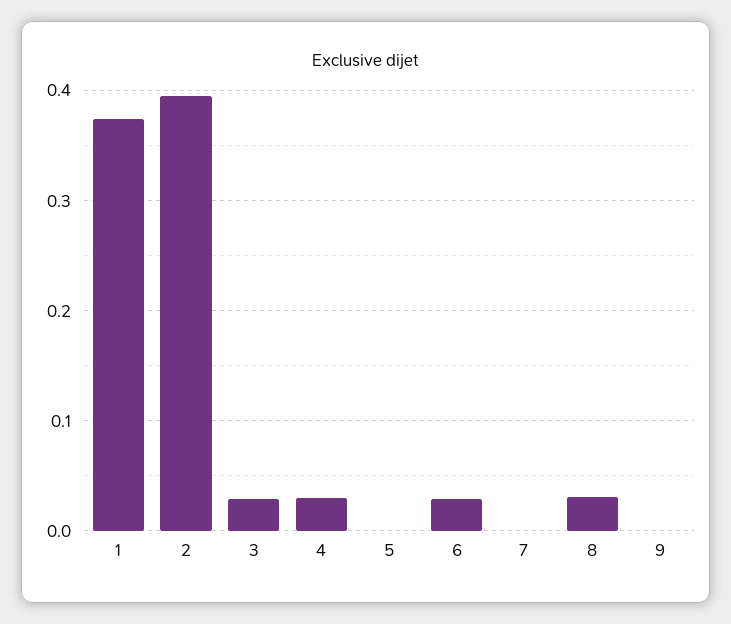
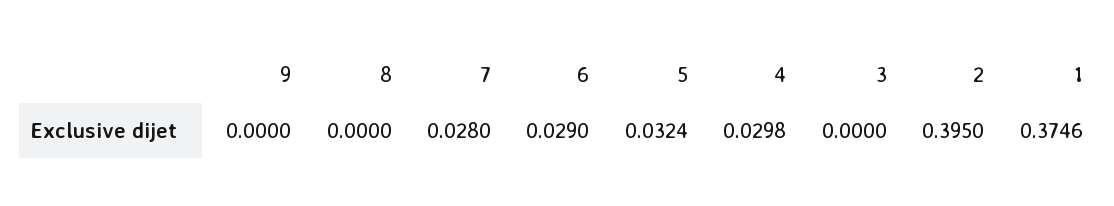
3: 0.03 -> 0
5: 0 -> 0.0324
7: 0 -> 0.028
8: 0.03 -> 0

